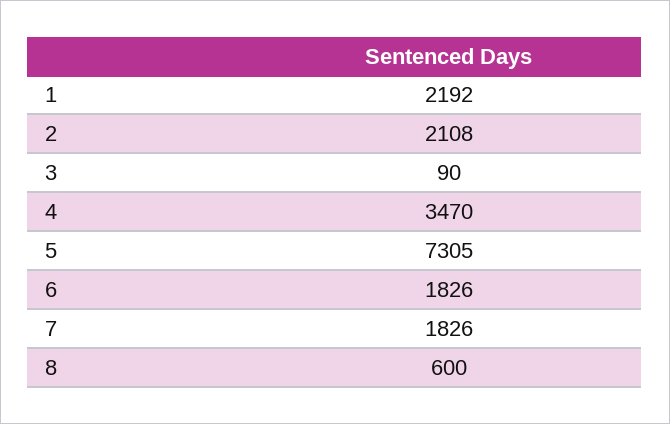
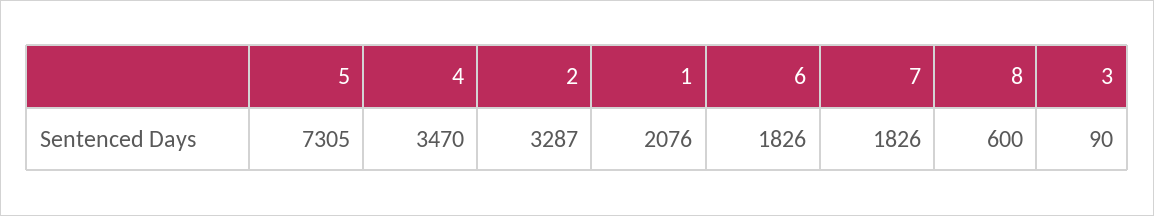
1: 2192 -> 2076
2: 2108 -> 3287

